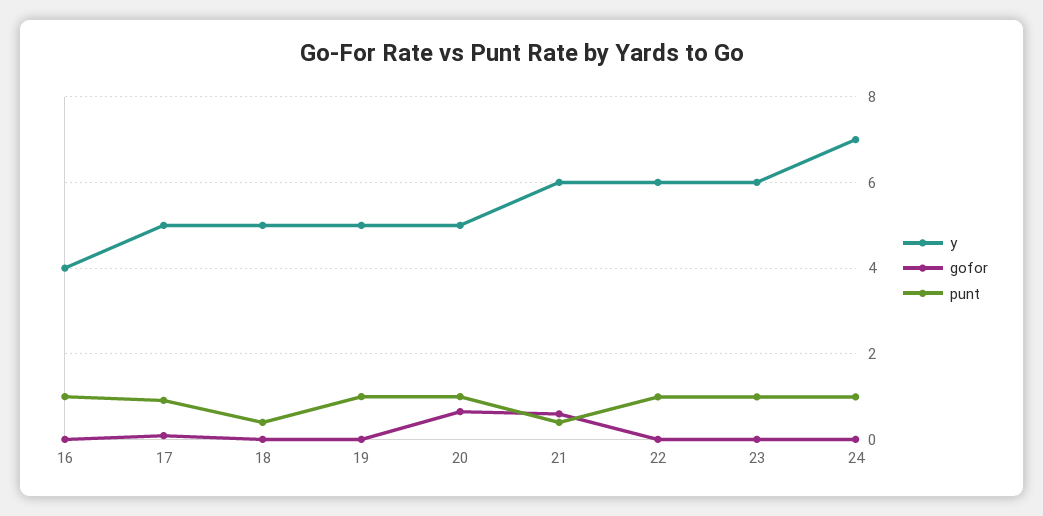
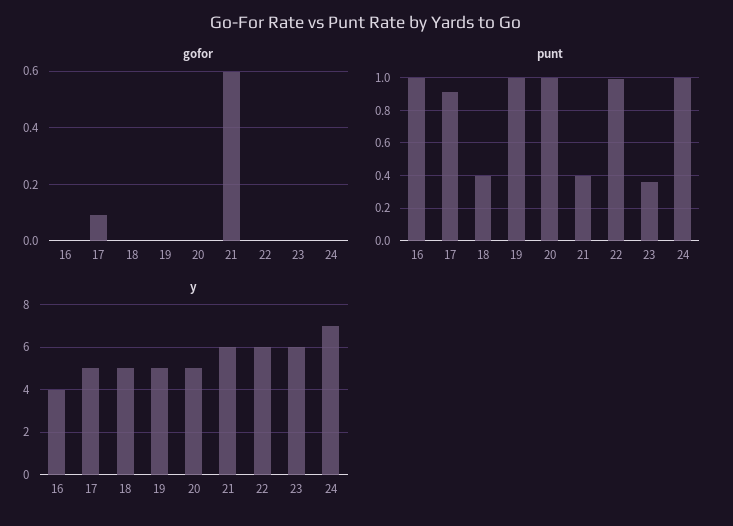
gofor, 20: 0.6 -> 0
punt, 23: 1 -> 0.35

